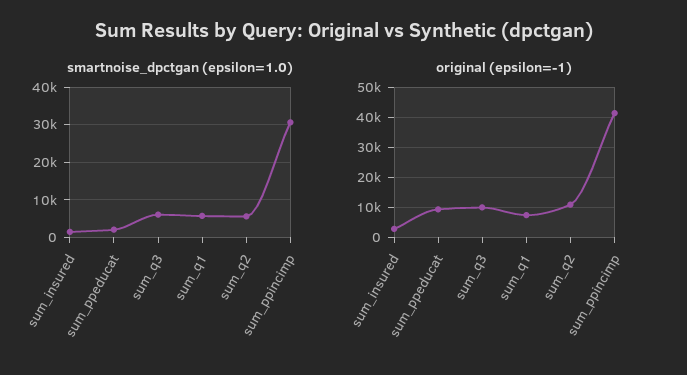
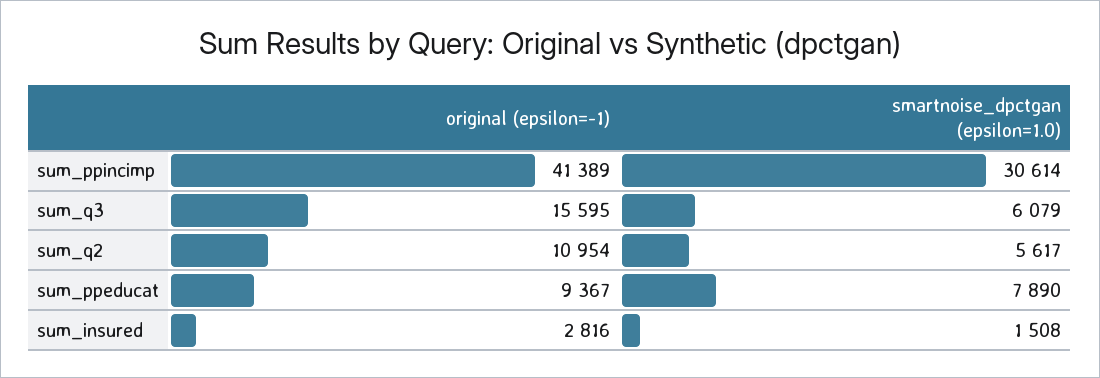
smartnoise_dpctgan (epsilon=1.0), sum_ppeducat: 2000 -> 7890
smartnoise_dpctgan (epsilon=1.0), sum_q1: 6000 -> none
original (epsilon=-1), sum_q3: 10000 -> 15595
original (epsilon=-1), sum_q1: 8000 -> none

